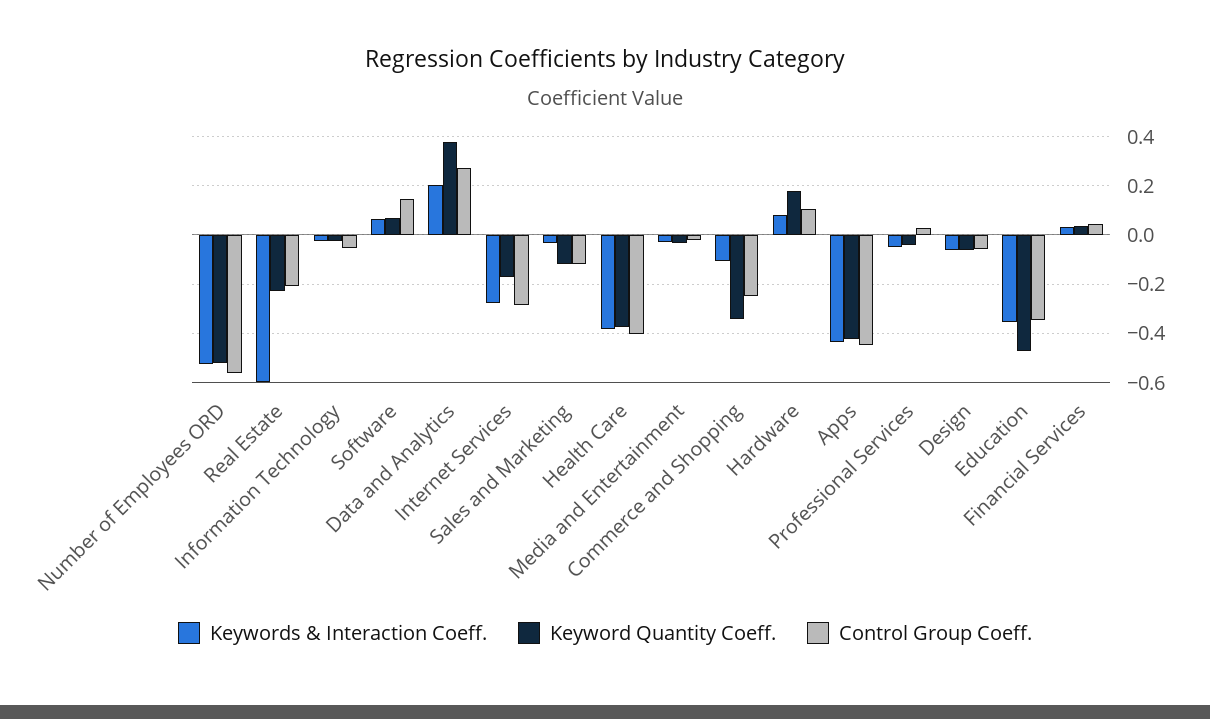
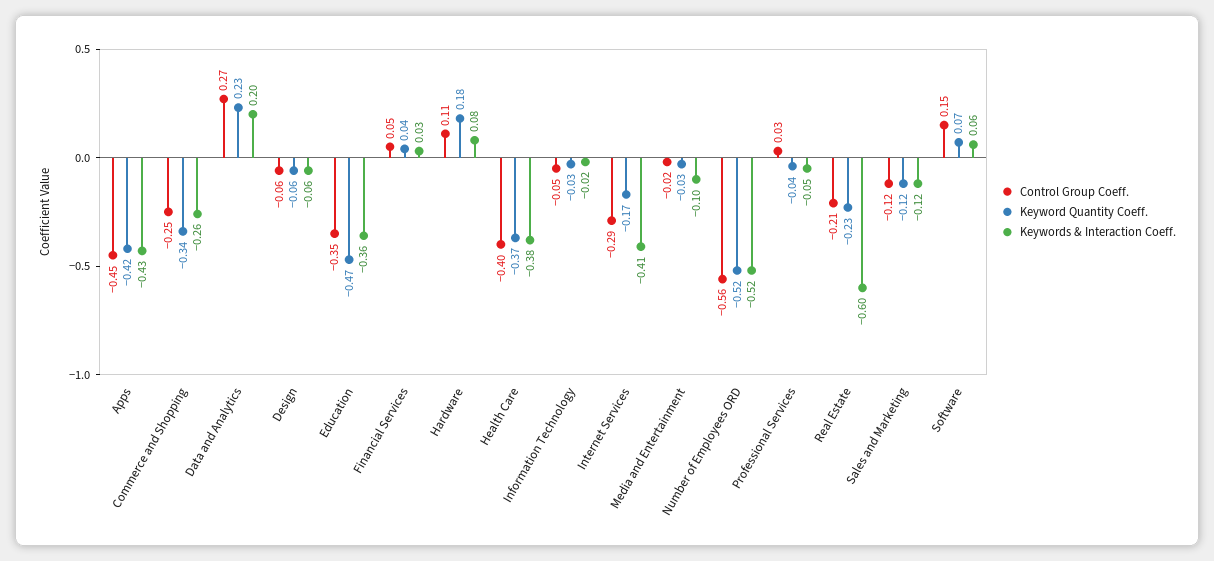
Keyword Quantity Coeff., Data and Analytics: 0.375 -> 0.23
Keywords & Interaction Coeff., Internet Services: -0.275 -> -0.41
Keywords & Interaction Coeff., Sales and Marketing: -0.025 -> -0.12
Keywords & Interaction Coeff., Media and Entertainment: -0.025 -> -0.1
Keywords & Interaction Coeff., Commerce and Shopping: -0.1 -> -0.26

